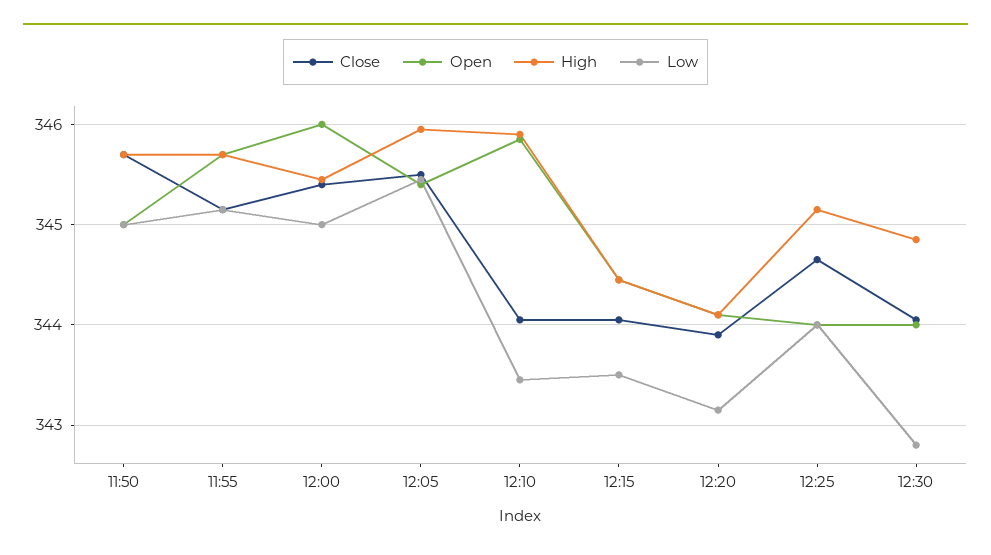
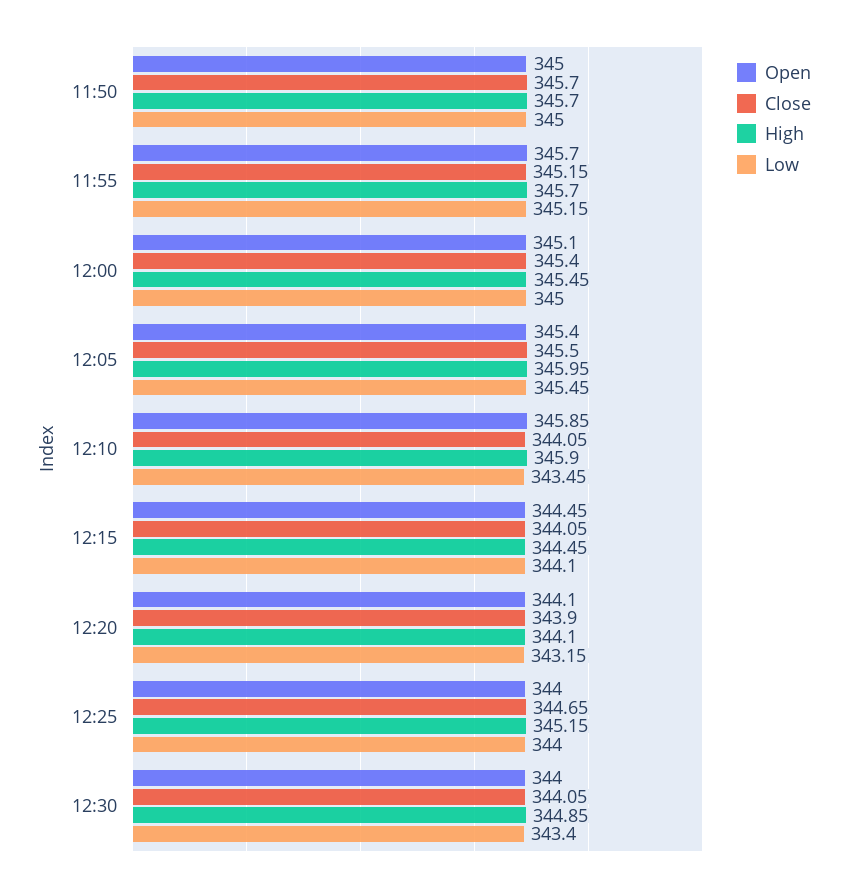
Open, 12:00: 346 -> 345.1
Low, 12:15: 343.5 -> 344.1
Low, 12:30: 342.8 -> 343.4

